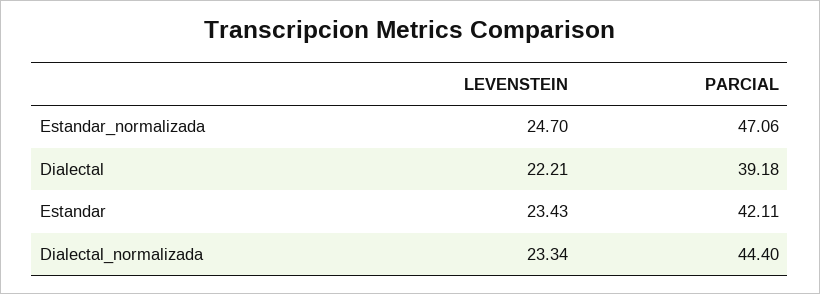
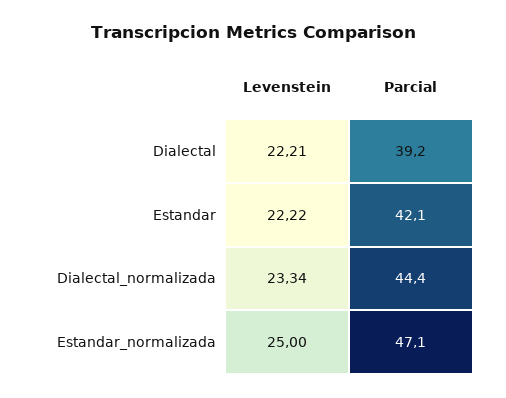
LEVENSTEIN, Estandar_normalizada: 24.7 -> 25
LEVENSTEIN, Estandar: 23.43 -> 22.22

